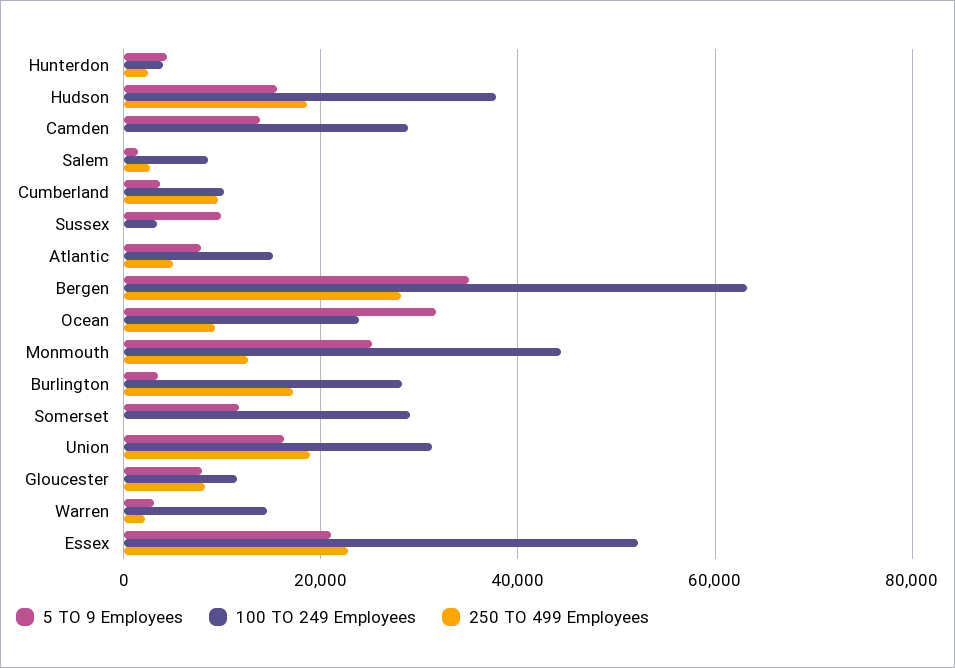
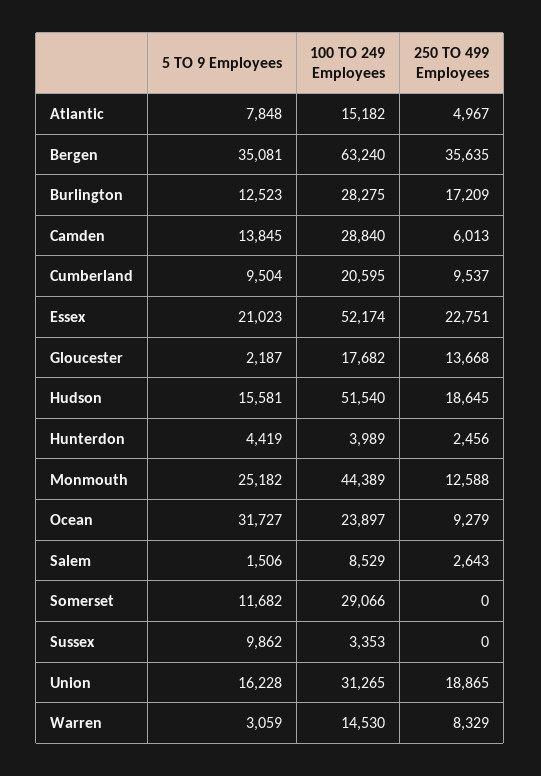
100 TO 249 Employees, Hudson: 38000 -> 51540
250 TO 499 Employees, Camden: 0 -> 6013
5 TO 9 Employees, Cumberland: 4000 -> 9504
100 TO 249 Employees, Cumberland: 10000 -> 20595
250 TO 499 Employees, Bergen: 28000 -> 35635
5 TO 9 Employees, Burlington: 4000 -> 12523
5 TO 9 Employees, Gloucester: 8000 -> 2187
100 TO 249 Employees, Gloucester: 12000 -> 17682
250 TO 499 Employees, Gloucester: 8000 -> 13668
250 TO 499 Employees, Warren: 2000 -> 8329

